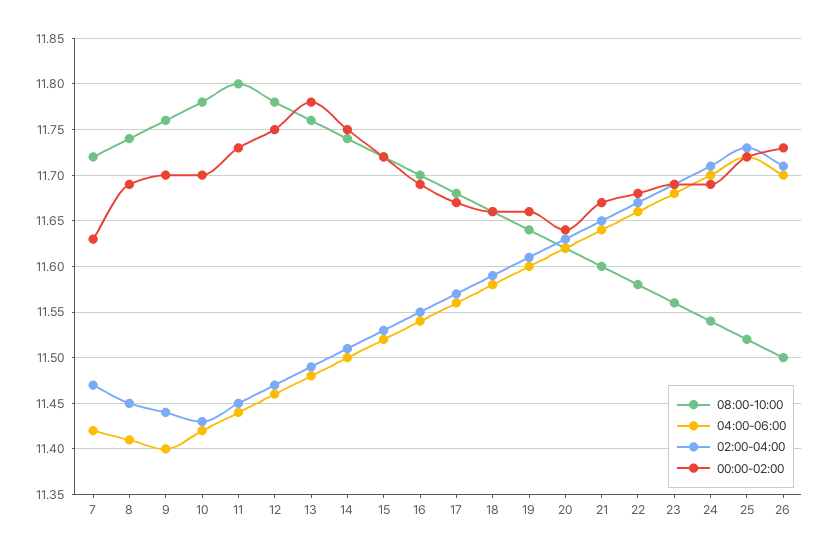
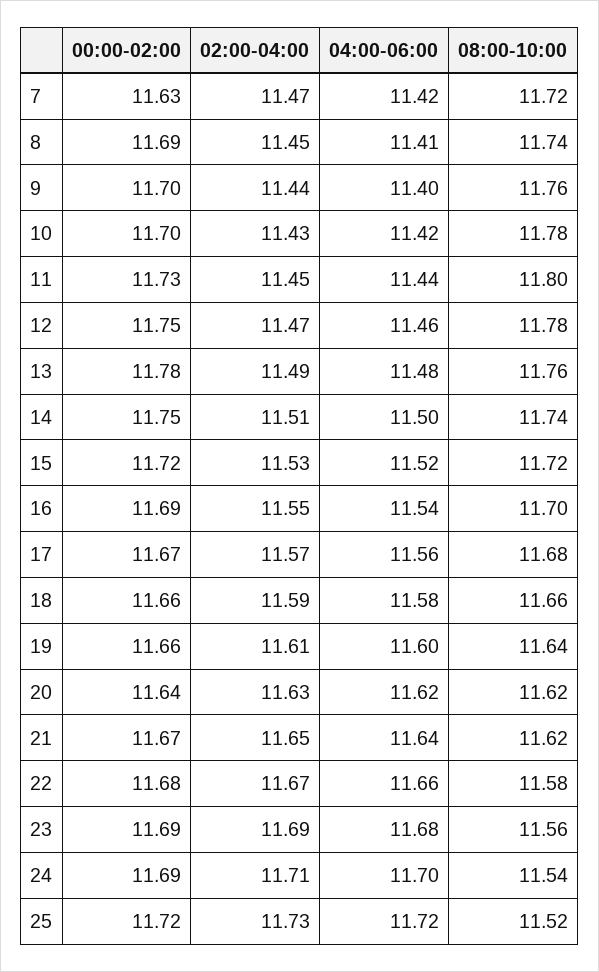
08:00-10:00, 21: 11.6 -> 11.62
08:00-10:00, 26: 11.5 -> none
04:00-06:00, 26: 11.7 -> none
02:00-04:00, 26: 11.71 -> none
00:00-02:00, 26: 11.73 -> none

